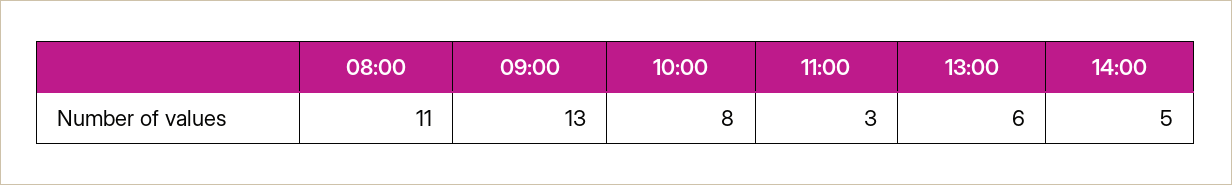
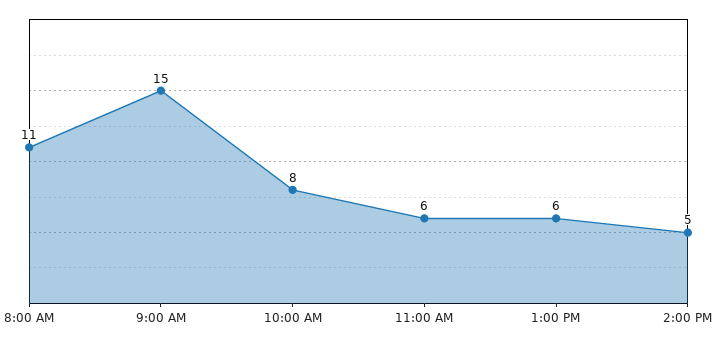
09:00: 13 -> 15
11:00: 3 -> 6

